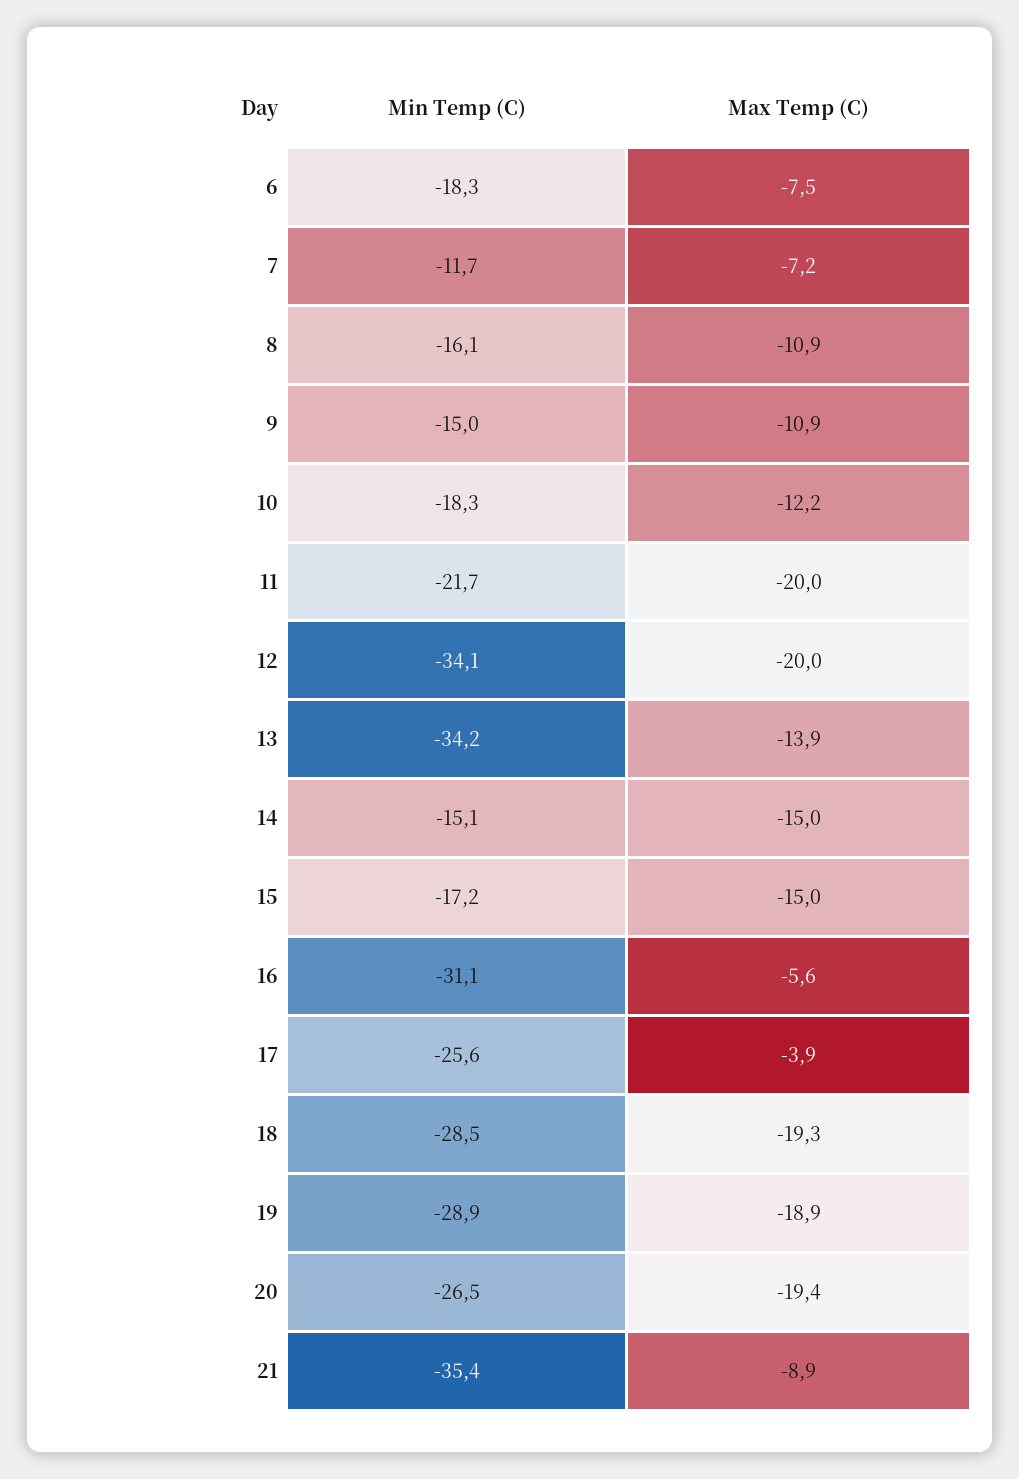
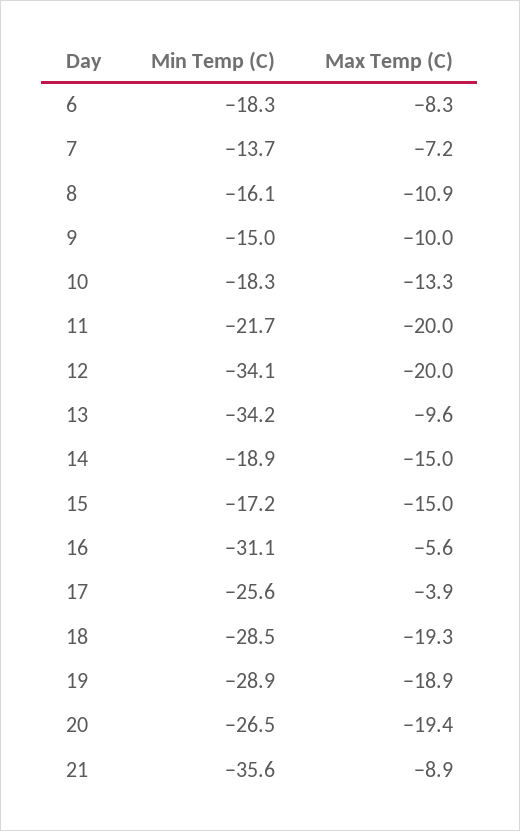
Max Temp (C), 6: -7.5 -> -8.3
Min Temp (C), 7: -11.7 -> -13.7
Max Temp (C), 9: -10.9 -> -10
Max Temp (C), 10: -12.2 -> -13.3
Max Temp (C), 13: -13.9 -> -9.6
Min Temp (C), 14: -15.1 -> -18.9
Min Temp (C), 21: -35.4 -> -35.6

